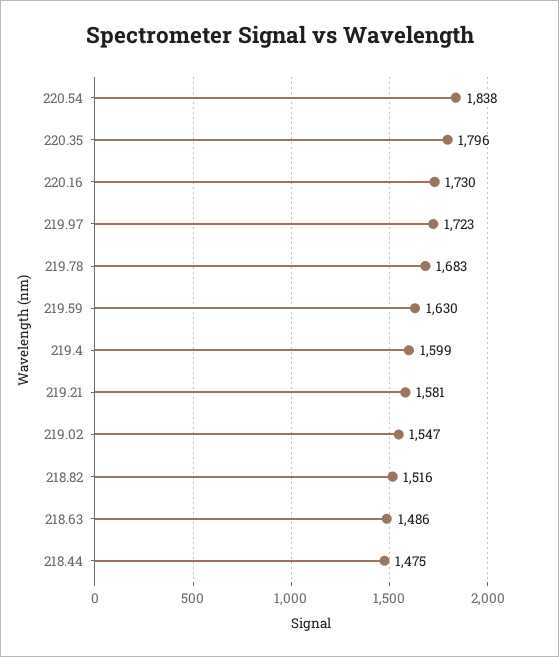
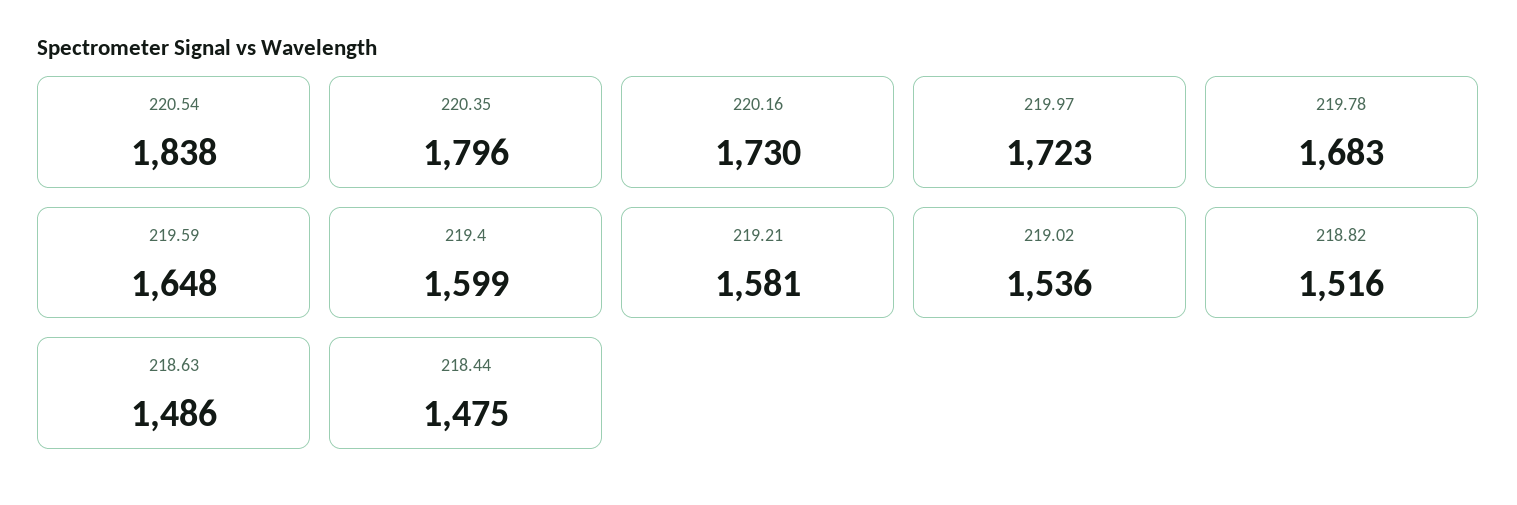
219.59: 1630 -> 1648
219.02: 1547 -> 1536

